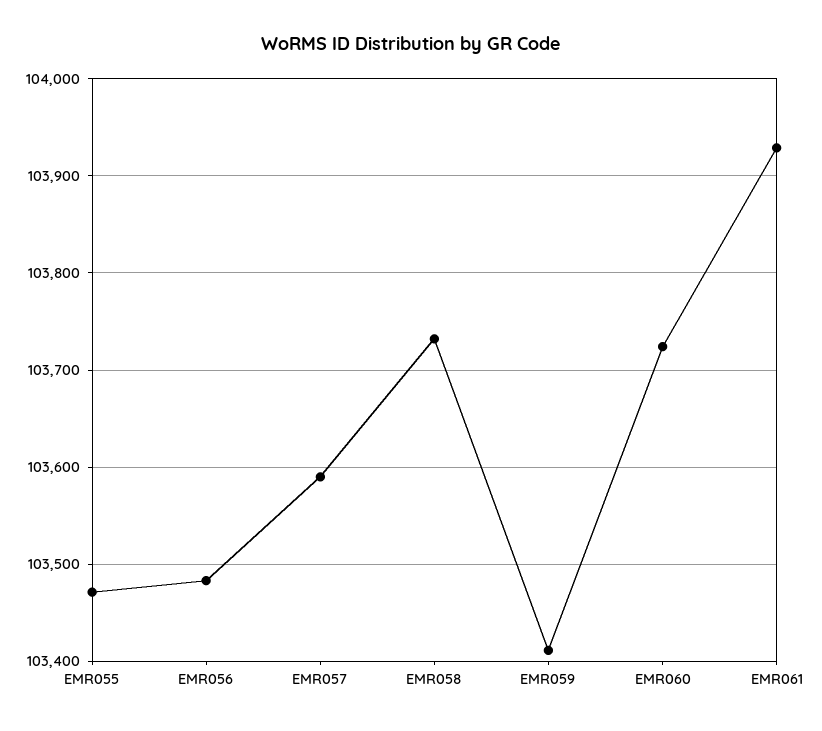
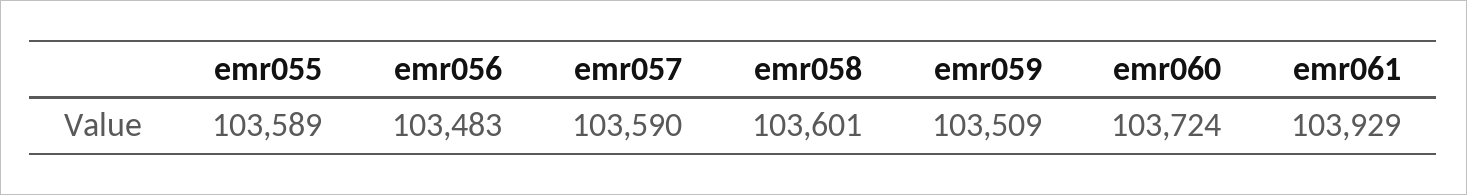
EMR055: 103470 -> 103589
EMR058: 103730 -> 103601
EMR059: 103410 -> 103509

